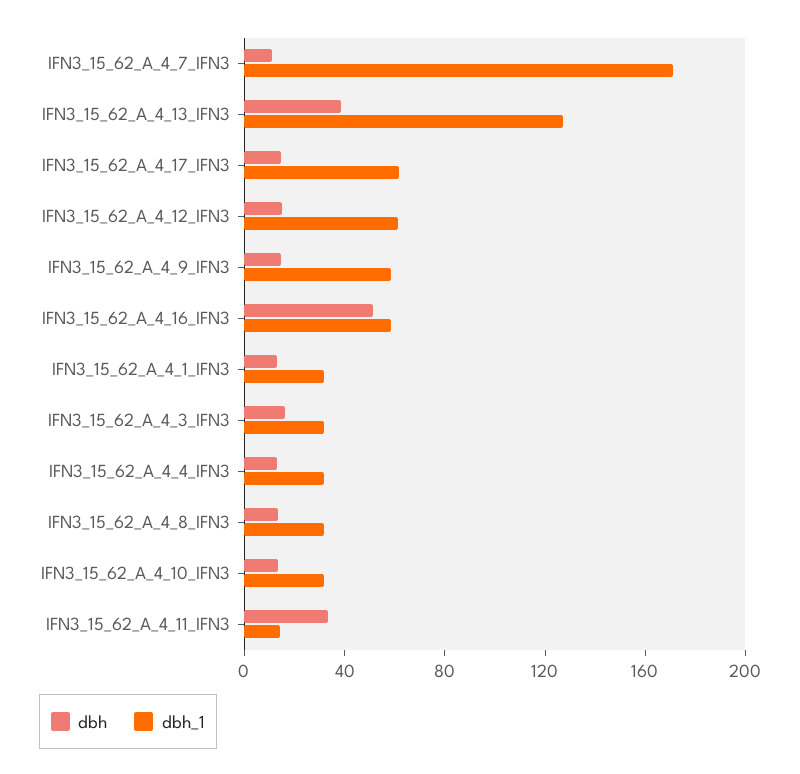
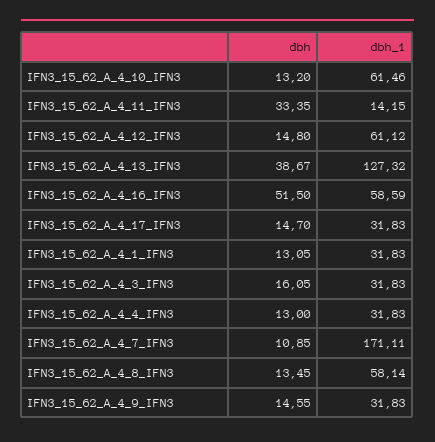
dbh_1, IFN3_15_62_A_4_17_IFN3: 60 -> 31.83
dbh_1, IFN3_15_62_A_4_9_IFN3: 60 -> 31.83
dbh_1, IFN3_15_62_A_4_8_IFN3: 30 -> 58.14
dbh_1, IFN3_15_62_A_4_10_IFN3: 30 -> 61.46

